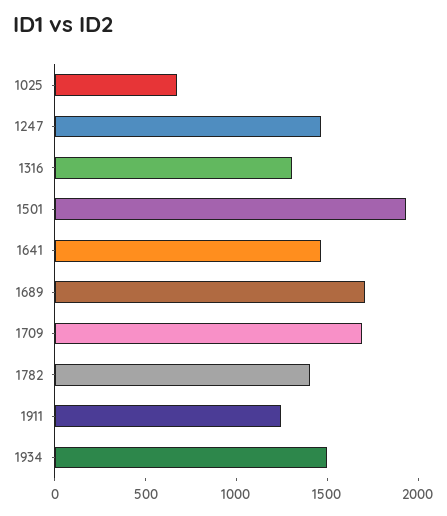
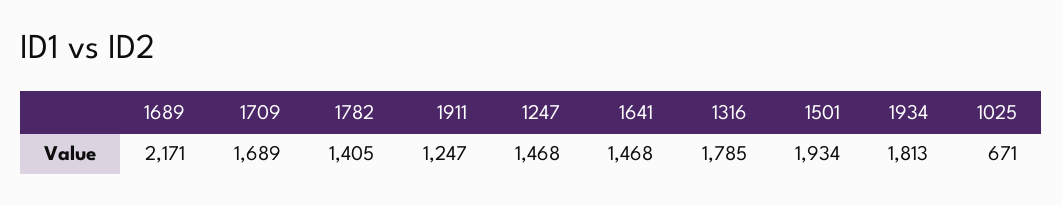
1316: 1300 -> 1785
1689: 1700 -> 2171
1934: 1500 -> 1813

